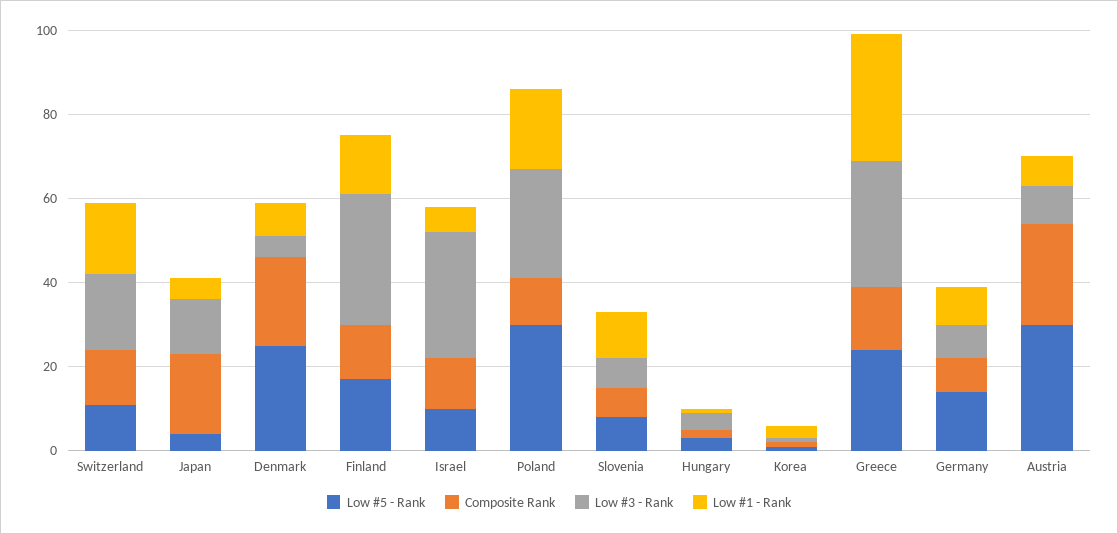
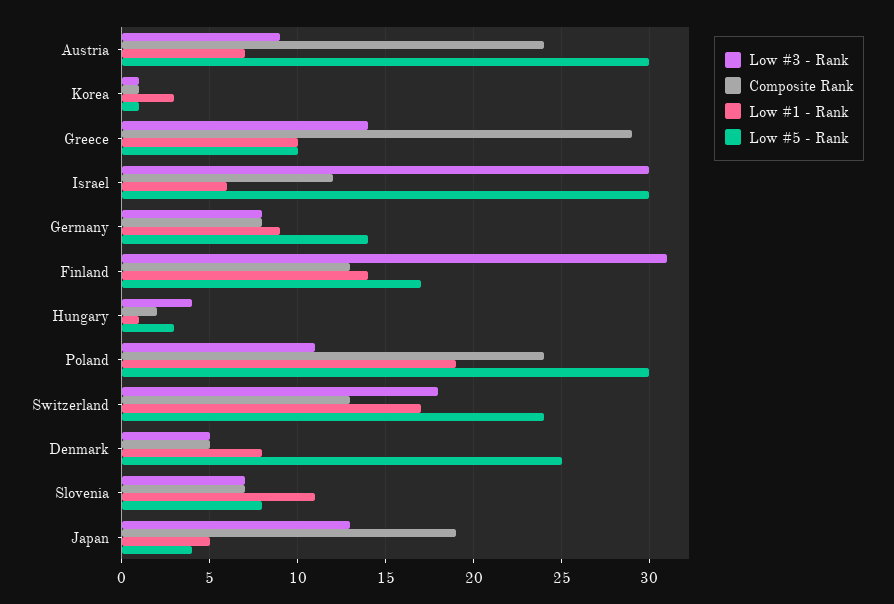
Low #5 - Rank, Switzerland: 10 -> 24
Composite Rank, Denmark: 20 -> 5
Low #5 - Rank, Israel: 10 -> 30
Composite Rank, Poland: 10 -> 24
Low #3 - Rank, Poland: 25 -> 11
Low #5 - Rank, Greece: 25 -> 10
Composite Rank, Greece: 15 -> 29
Low #3 - Rank, Greece: 30 -> 14
Low #1 - Rank, Greece: 30 -> 10

